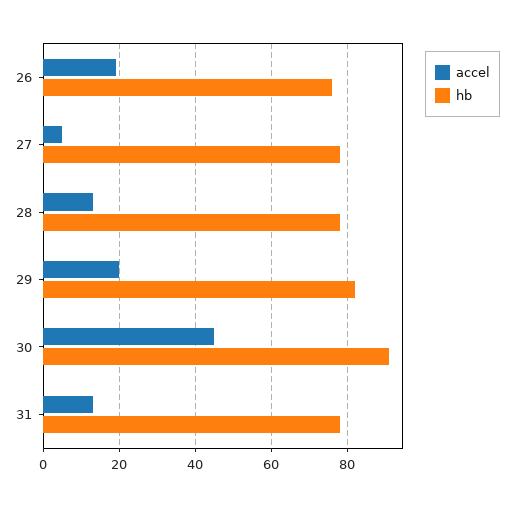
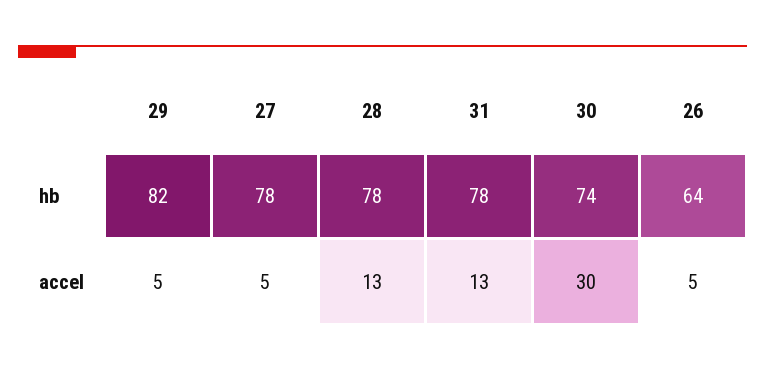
accel, 26: 20 -> 5
hb, 26: 75 -> 64
accel, 29: 20 -> 5
accel, 30: 45 -> 30
hb, 30: 90 -> 74

